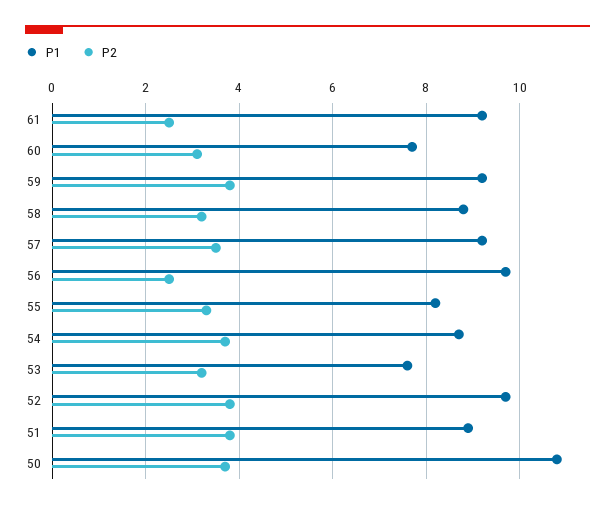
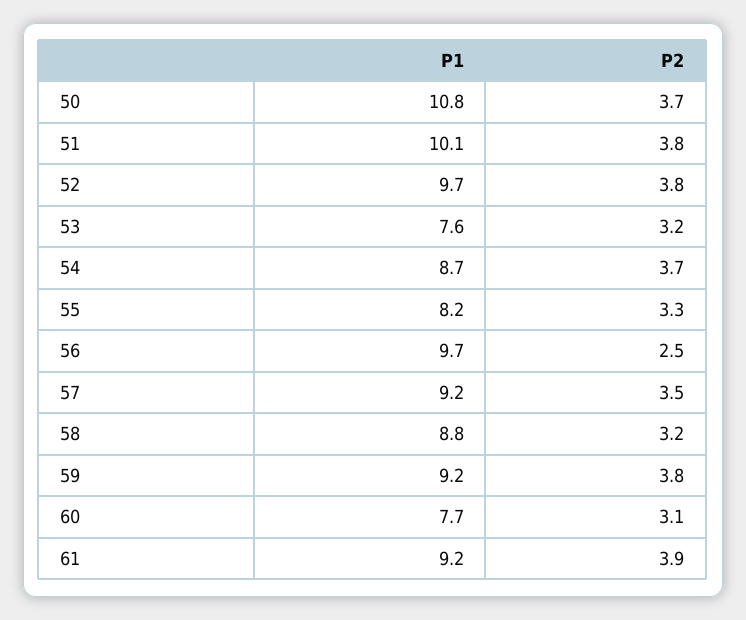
P2, 61: 2.5 -> 3.9
P1, 51: 9 -> 10.1

